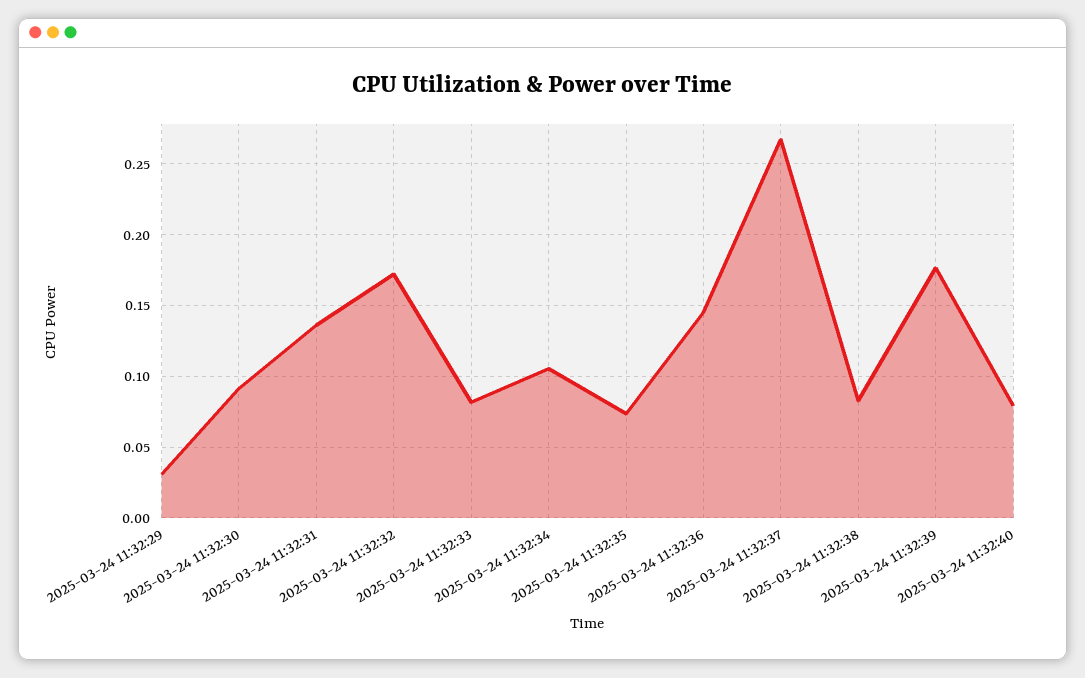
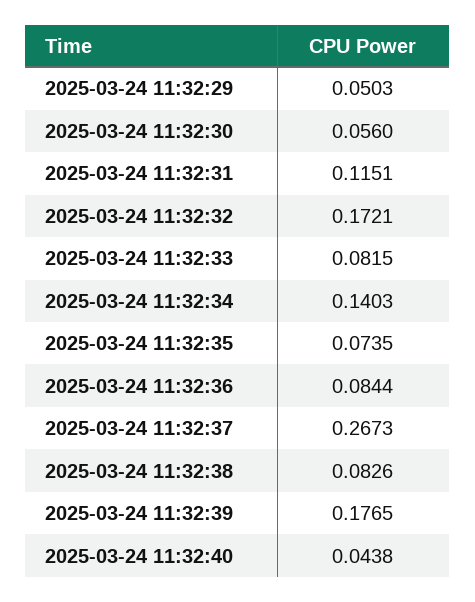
2025-03-24 11:32:29: 0.03 -> 0.0503
2025-03-24 11:32:30: 0.09 -> 0.056
2025-03-24 11:32:31: 0.135 -> 0.1151
2025-03-24 11:32:34: 0.105 -> 0.1403
2025-03-24 11:32:36: 0.145 -> 0.0844
2025-03-24 11:32:40: 0.08 -> 0.0438

